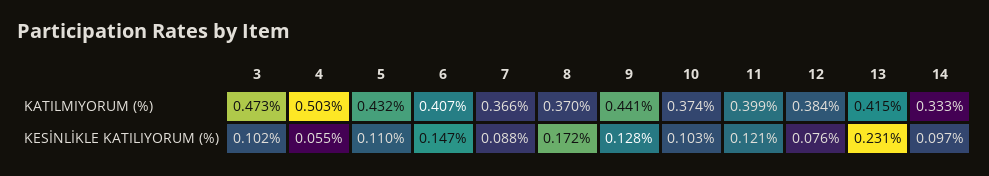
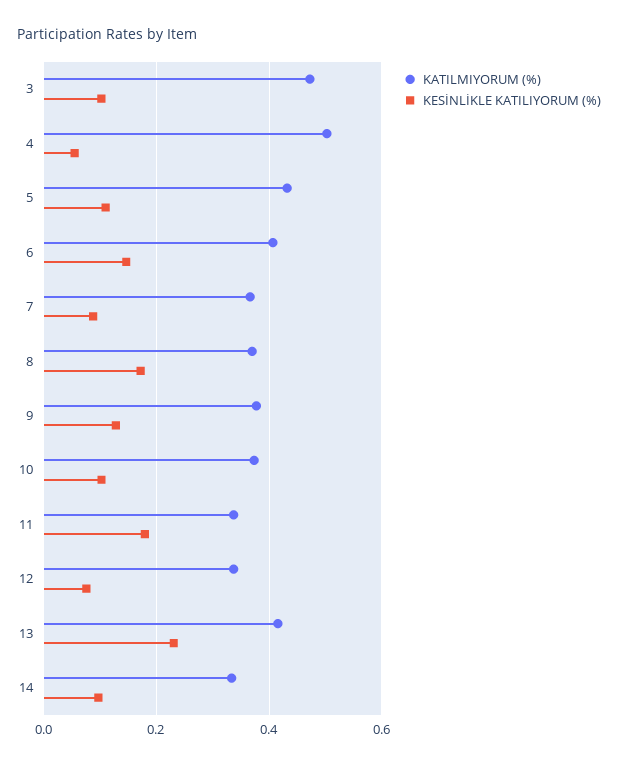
KATILMIYORUM (%), 9: 0.441 -> 0.38
KATILMIYORUM (%), 11: 0.399 -> 0.34
KATILMIYORUM (%), 12: 0.384 -> 0.34
KESİNLİKLE KATILIYORUM (%), 11: 0.121 -> 0.18

